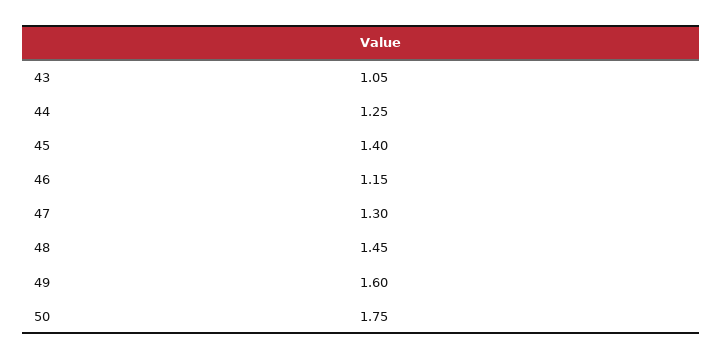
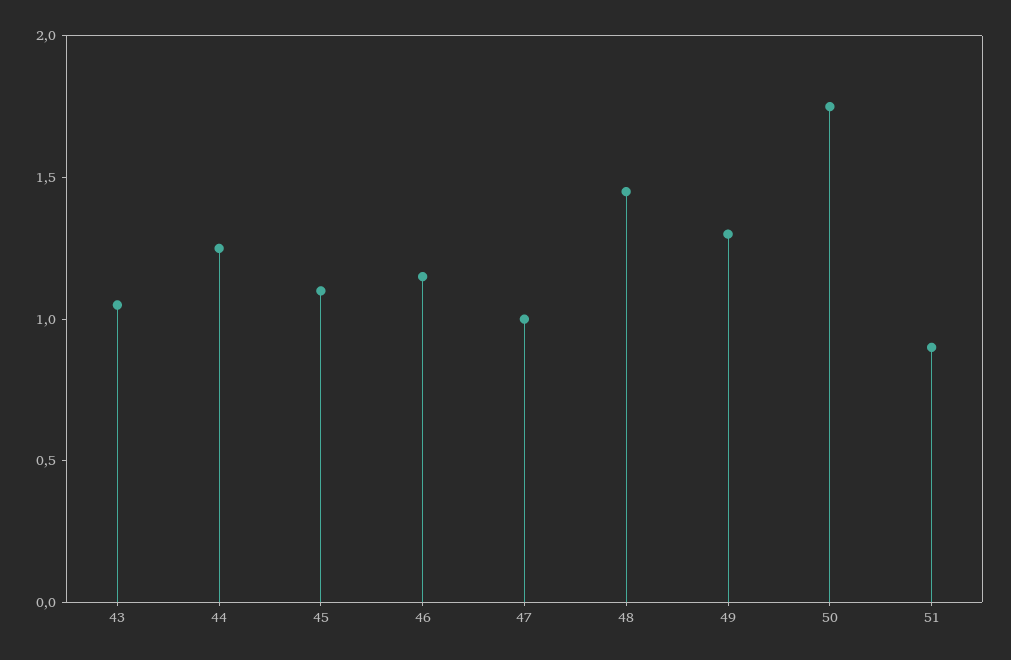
45: 1.4 -> 1.1
47: 1.3 -> 1
49: 1.6 -> 1.3
51: none -> 0.9

